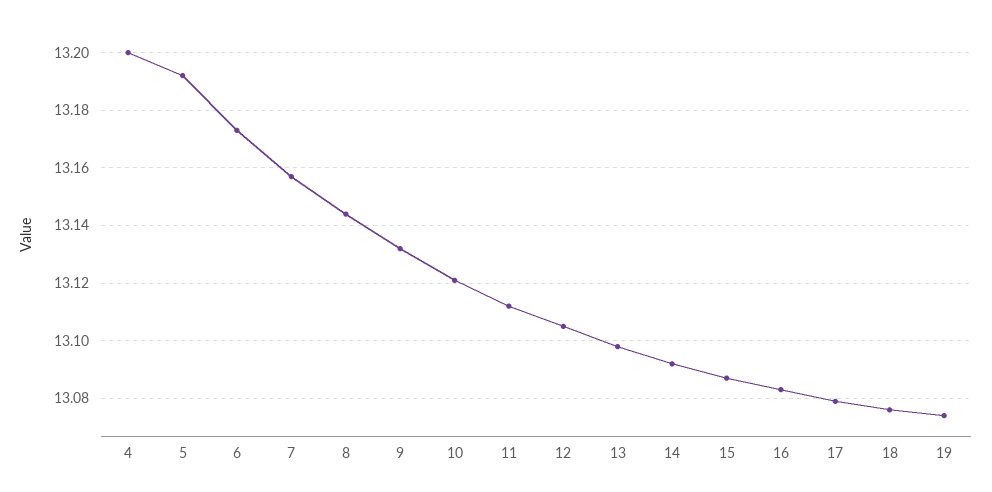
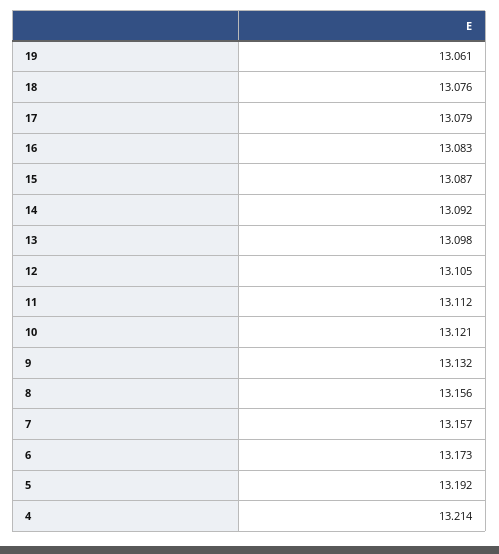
4: 13.2 -> 13.214
8: 13.145 -> 13.156
19: 13.075 -> 13.061

